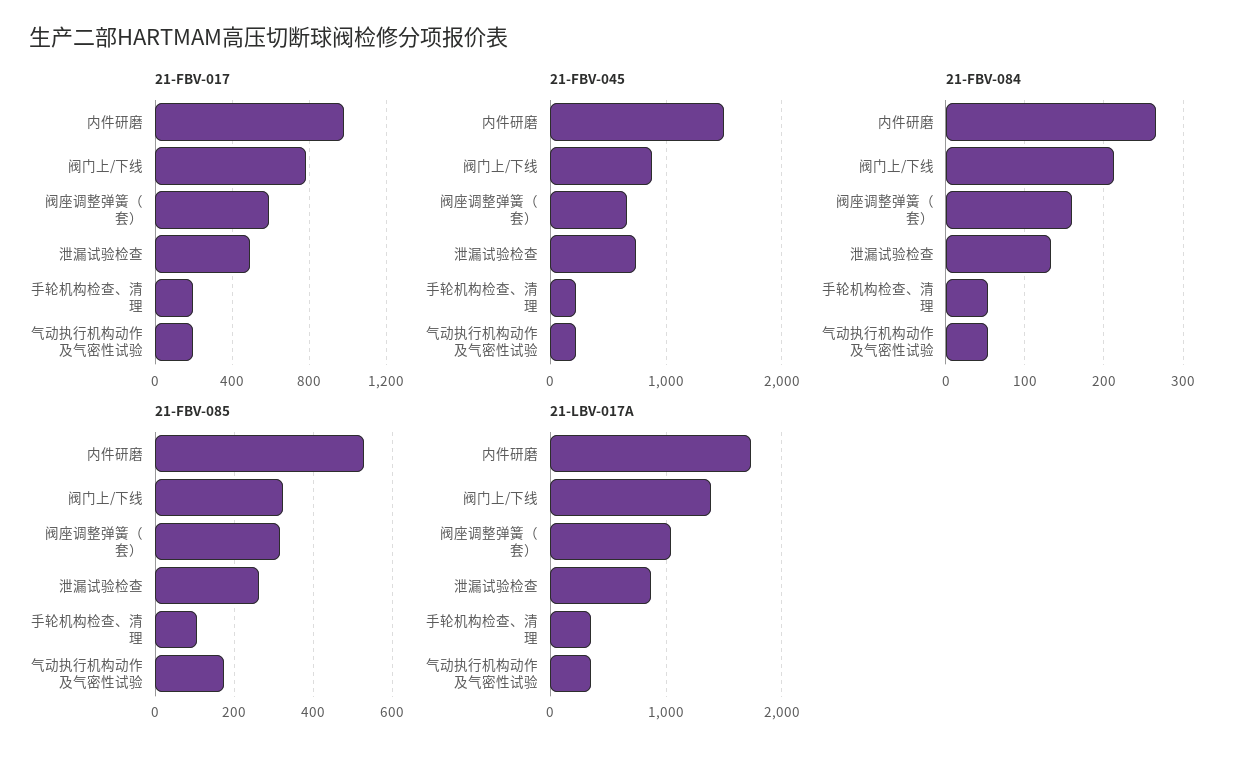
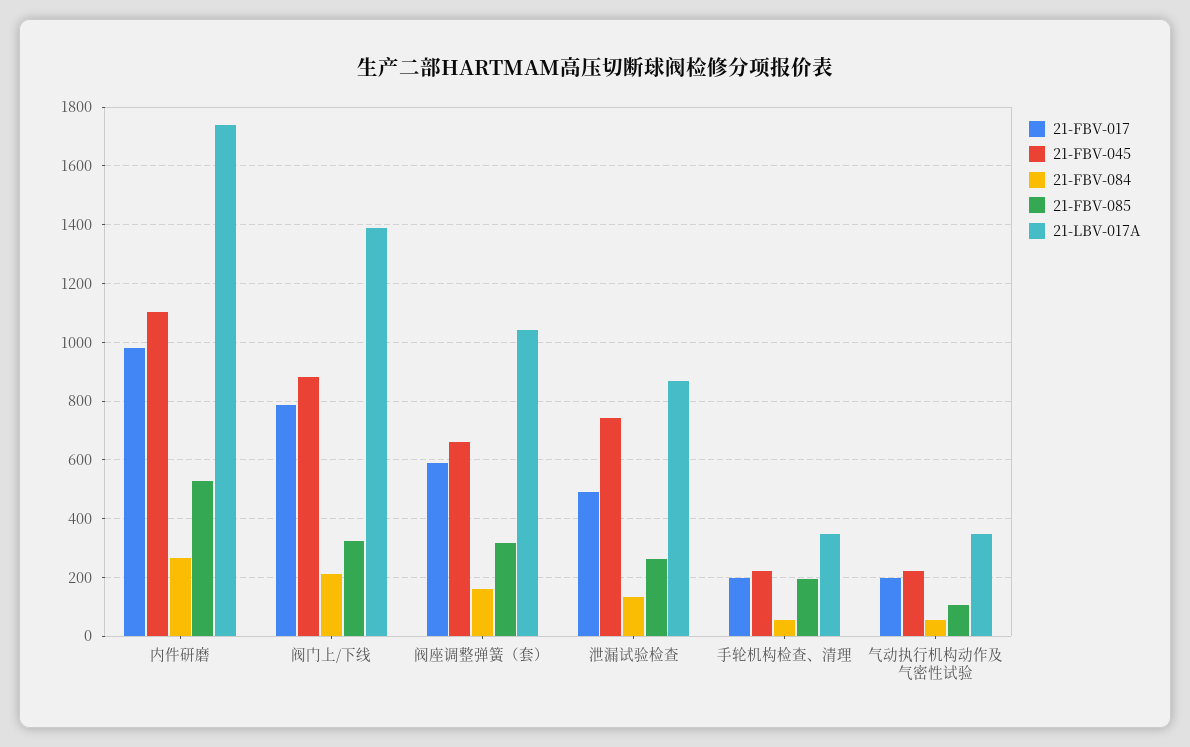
21-FBV-045, 内件研磨: 1500 -> 1100
21-FBV-085, 手轮机构检查、清理: 100 -> 200
21-FBV-085, 气动执行机构动作及气密性试验: 180 -> 100

